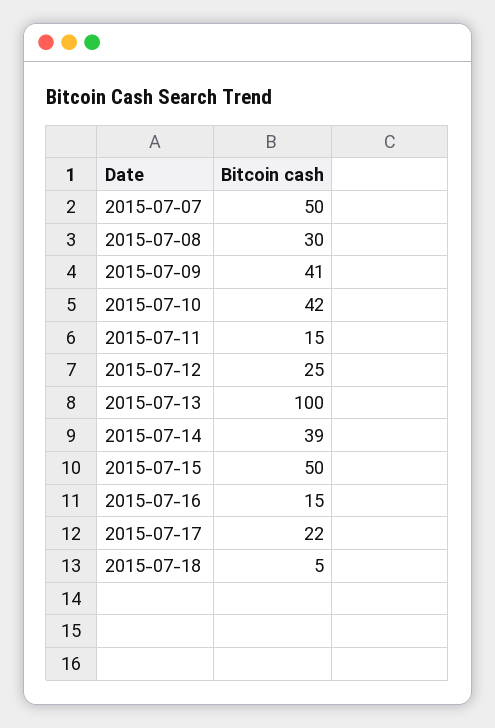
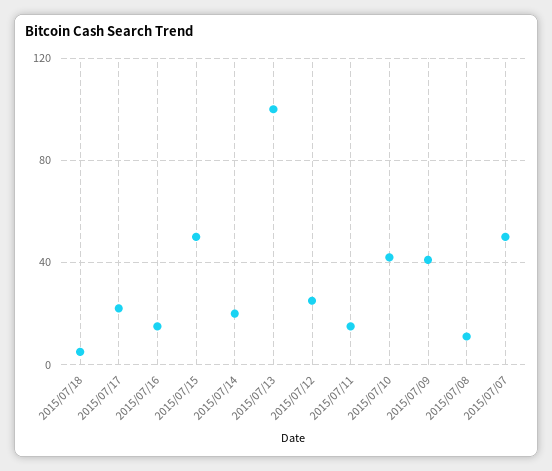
2015-07-08: 30 -> 10
2015-07-14: 39 -> 20

